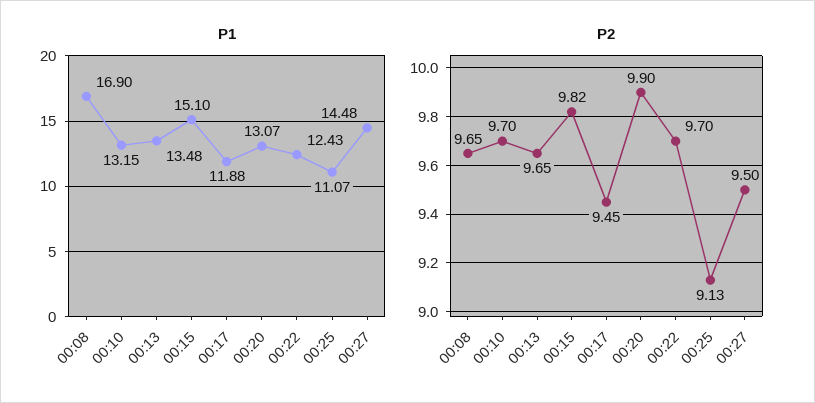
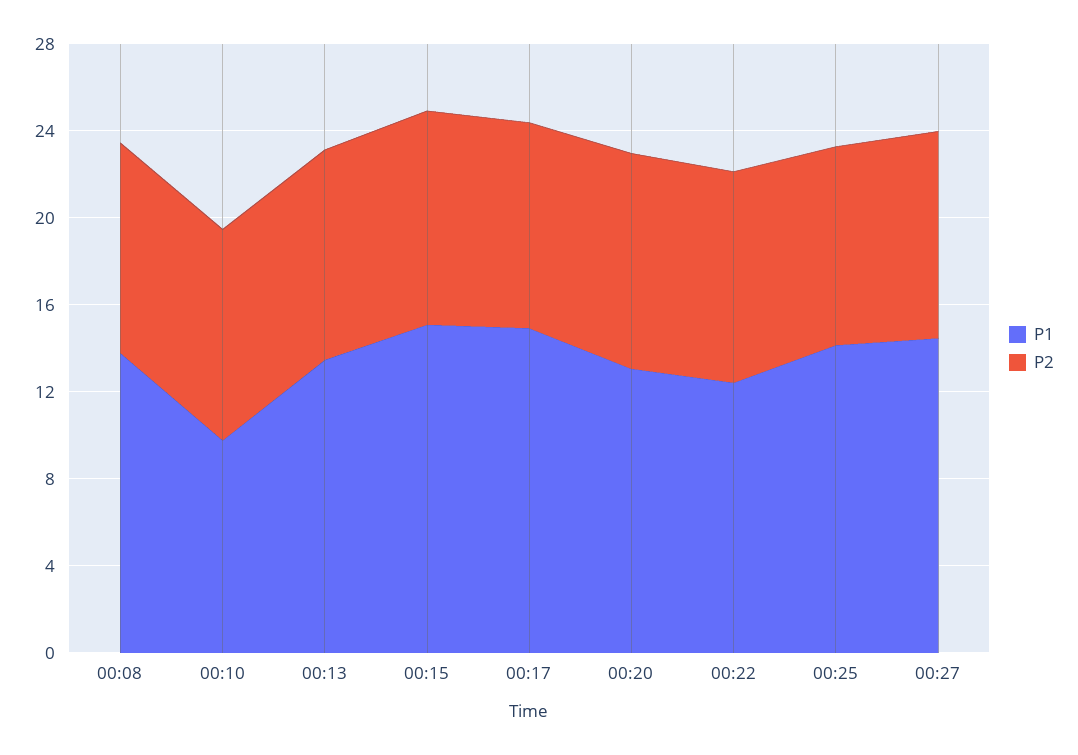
P1, 00:08: 16.9 -> 14
P1, 00:10: 13.15 -> 10
P1, 00:17: 11.88 -> 15
P1, 00:25: 11.07 -> 14

